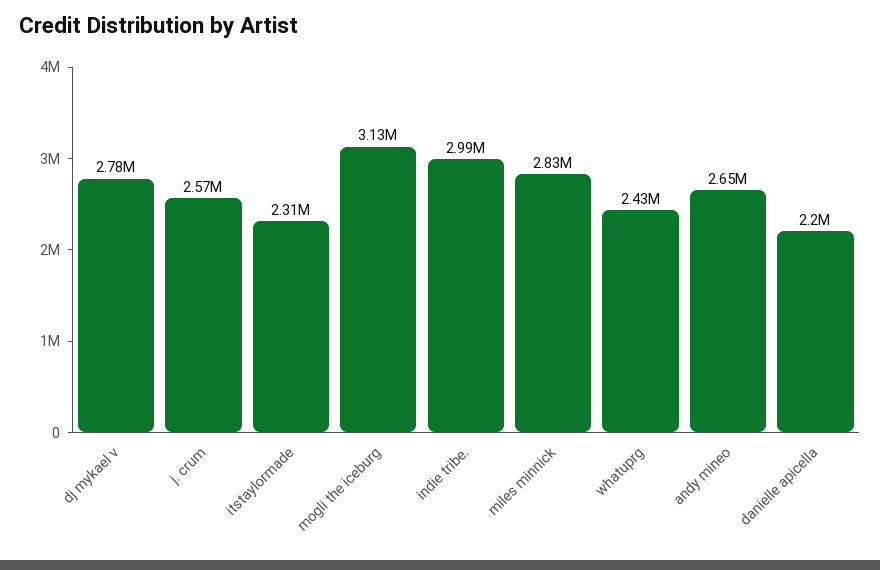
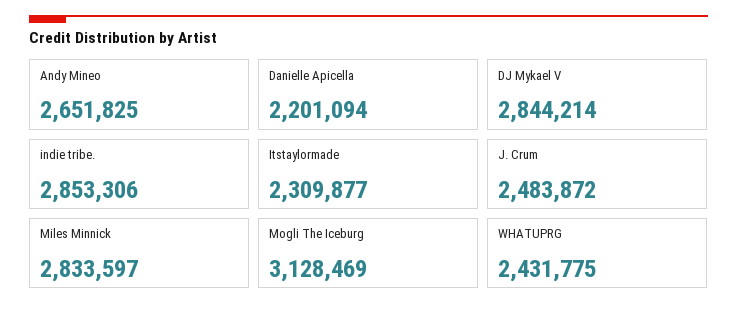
dj mykael v: 2780000 -> 2844214
j. crum: 2570000 -> 2483872
indie tribe.: 2990000 -> 2853306

